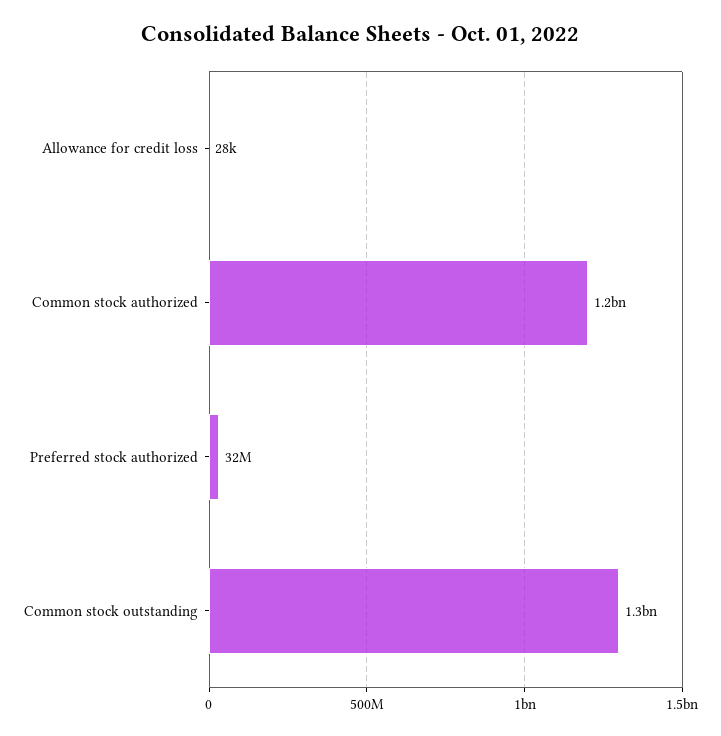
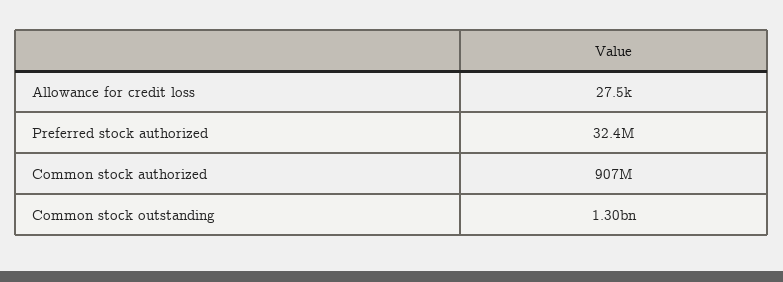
Common stock authorized: 1200000000 -> 907000000

